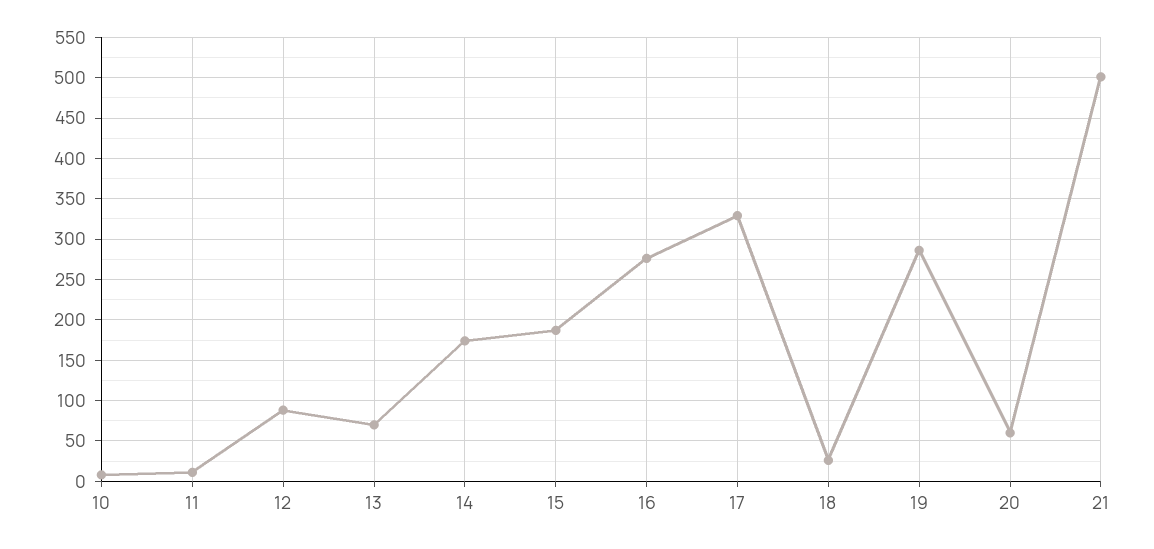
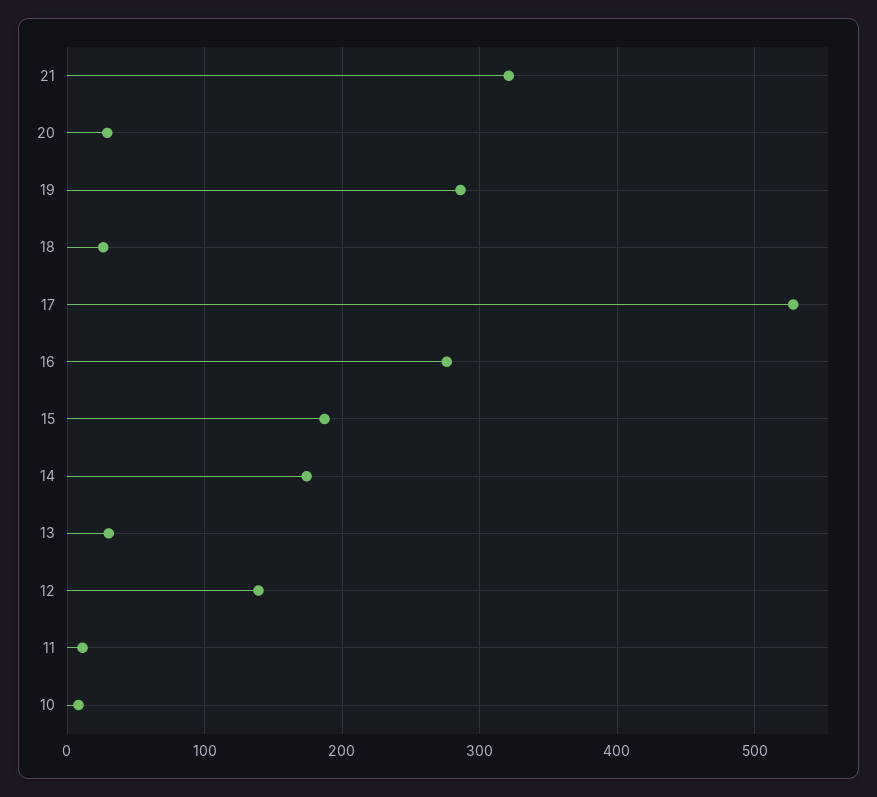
12: 90 -> 140
13: 70 -> 30
17: 330 -> 530
20: 60 -> 30
21: 500 -> 320

